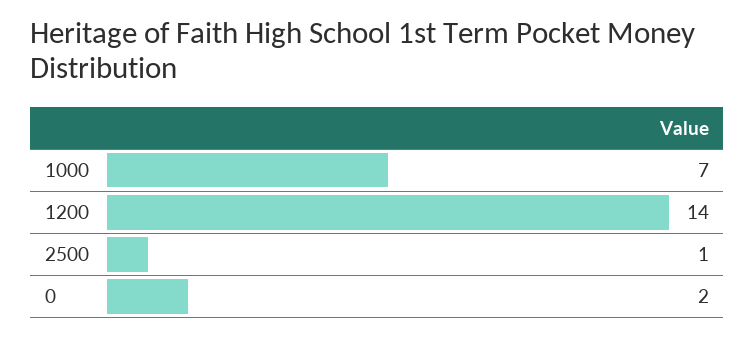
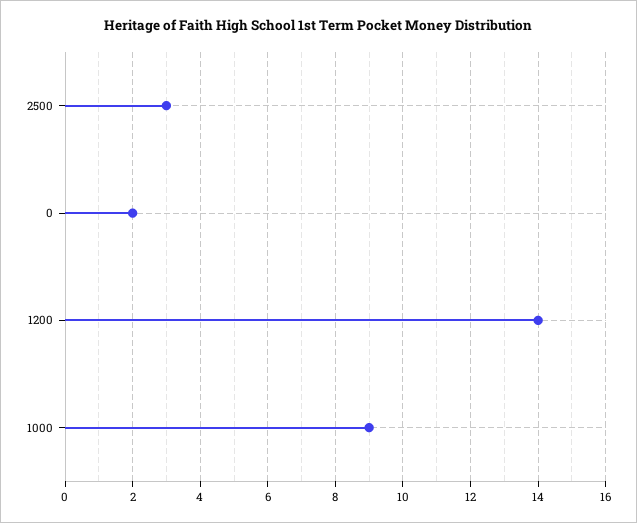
1000: 7 -> 9
2500: 1 -> 3

